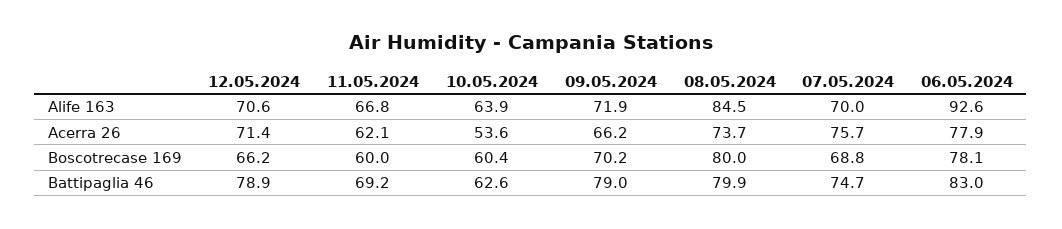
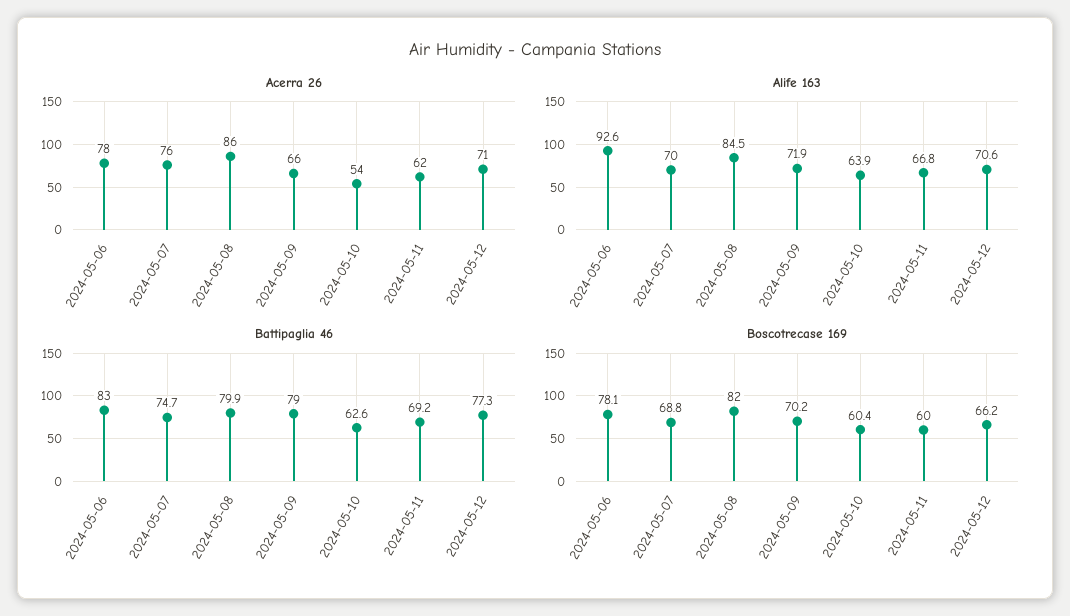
Acerra 26, 08.05.2024: 73.7 -> 86
Boscotrecase 169, 08.05.2024: 80 -> 82
Battipaglia 46, 12.05.2024: 78.9 -> 77.3

